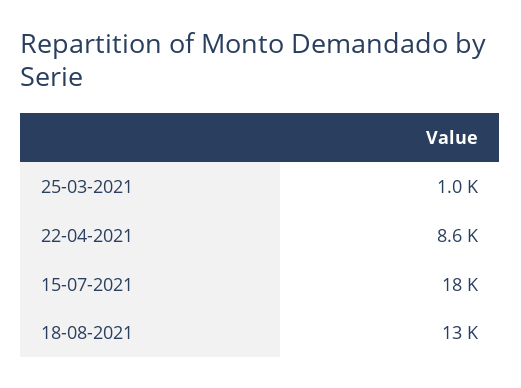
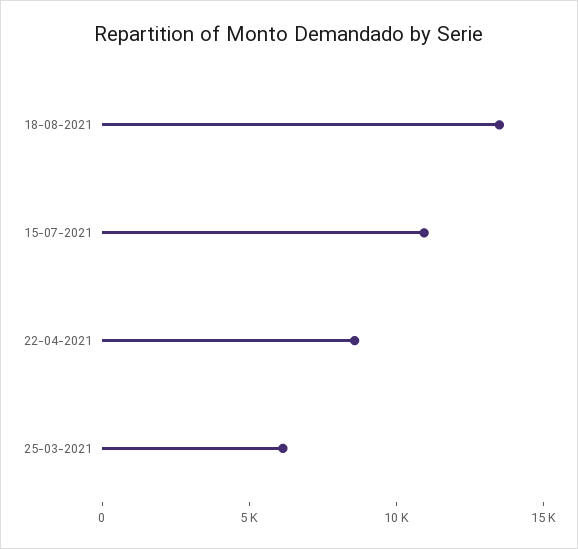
25-03-2021: 1000 -> 6000
15-07-2021: 18000 -> 11000

